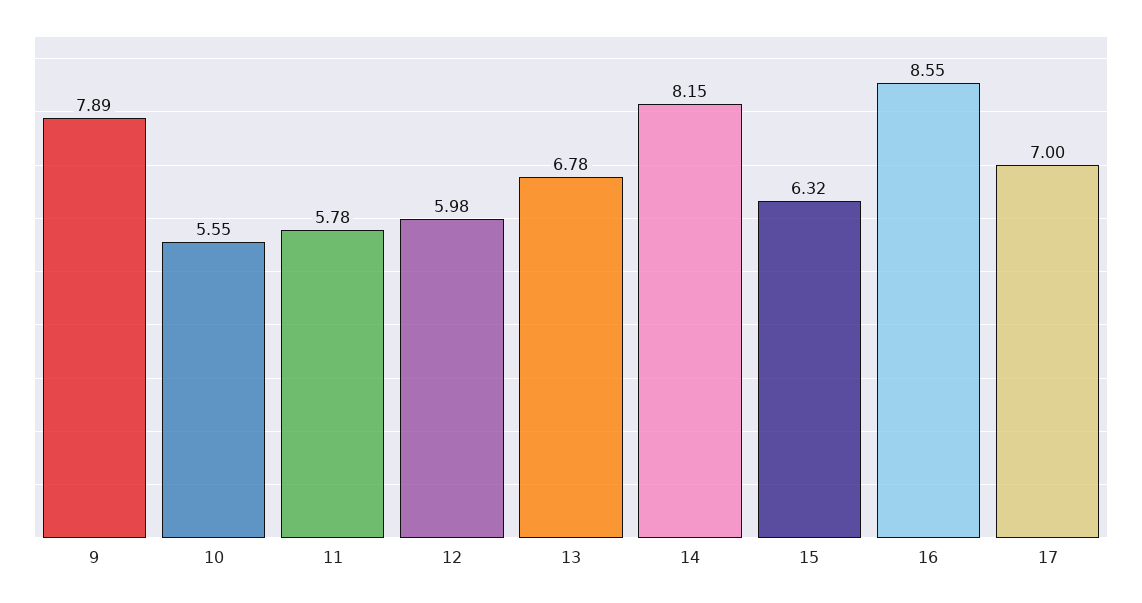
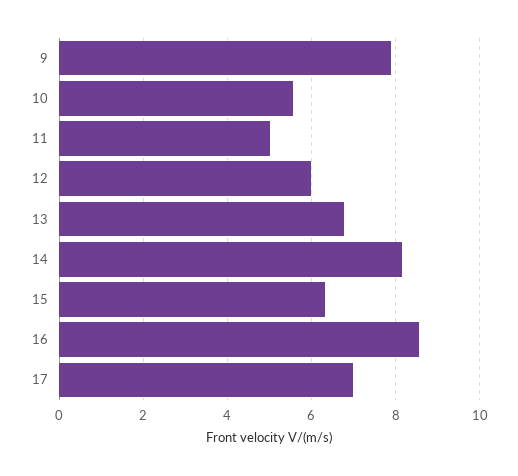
11: 5.78 -> 5

